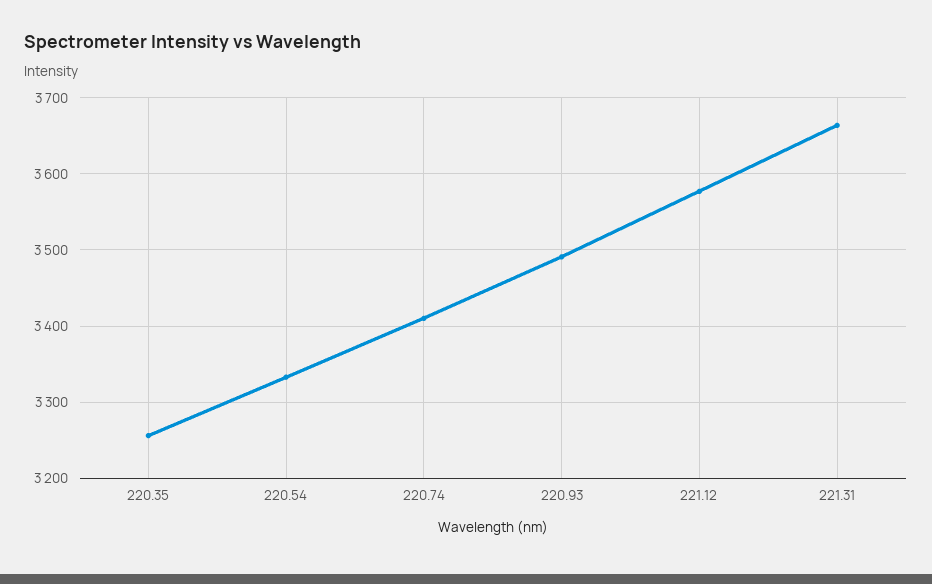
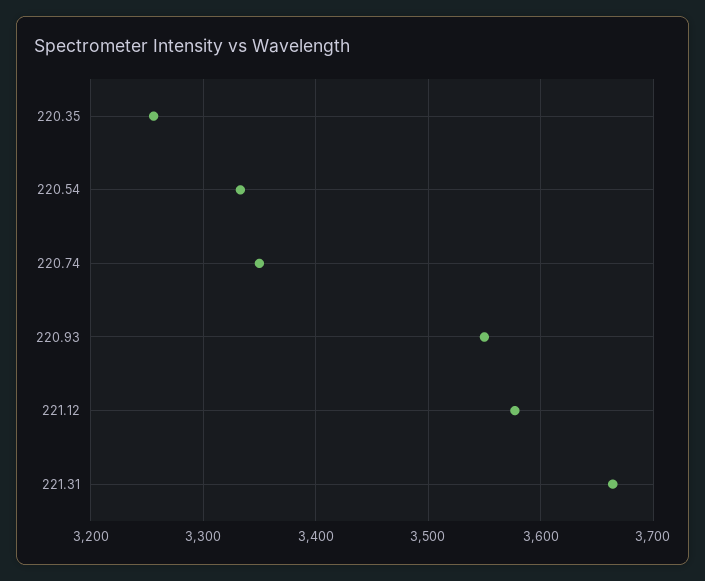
220.74: 3410 -> 3350
220.93: 3490 -> 3550

